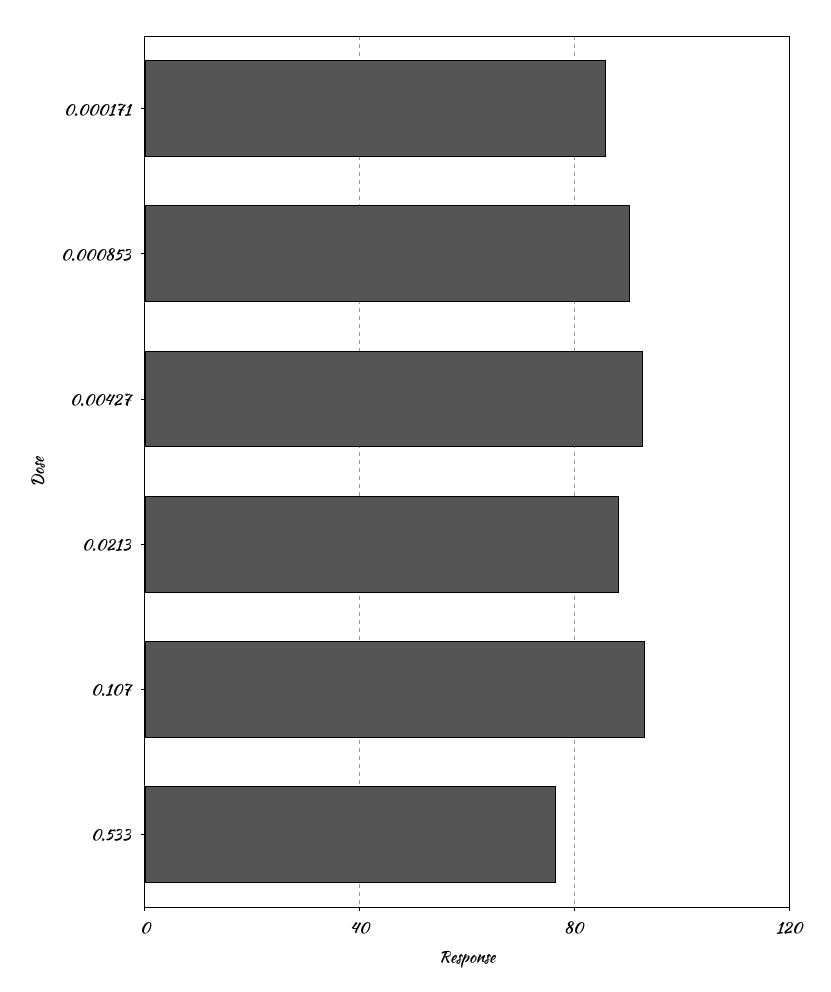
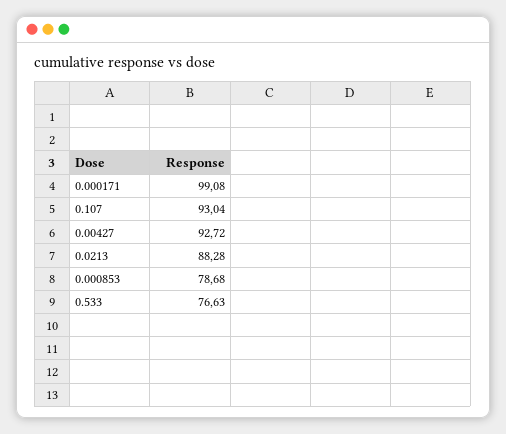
0.000171: 85 -> 99.08
0.000853: 90 -> 78.68

